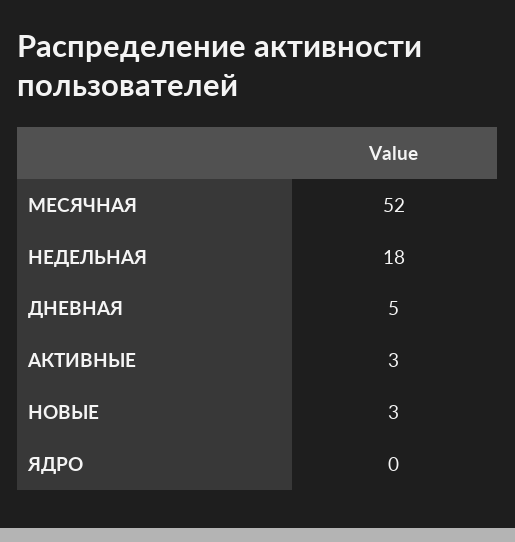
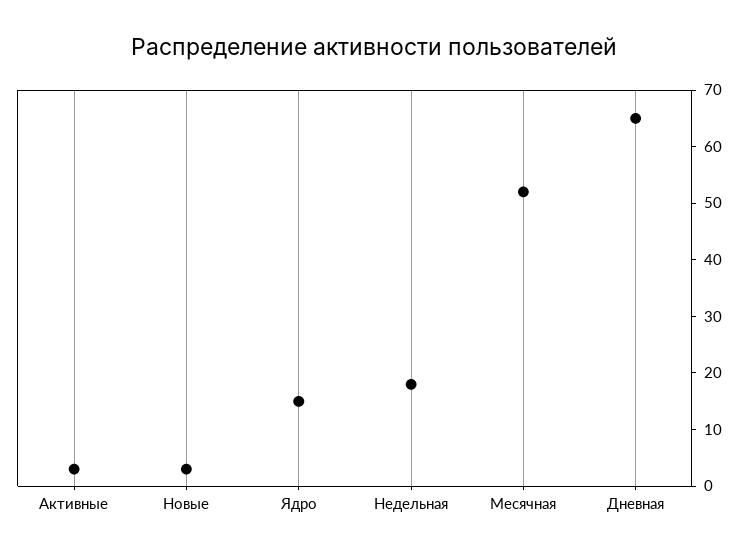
ДНЕВНАЯ: 5 -> 65
ЯДРО: 0 -> 15

